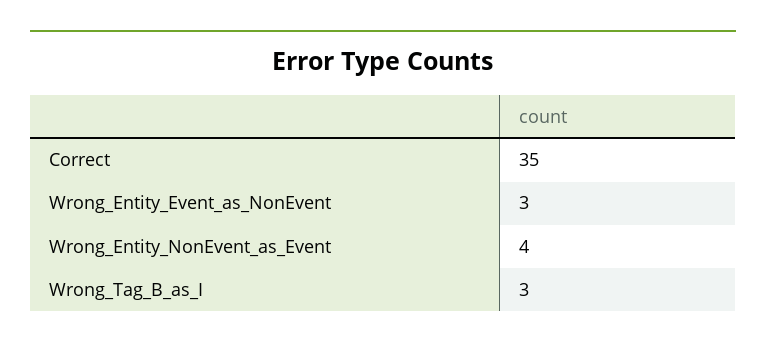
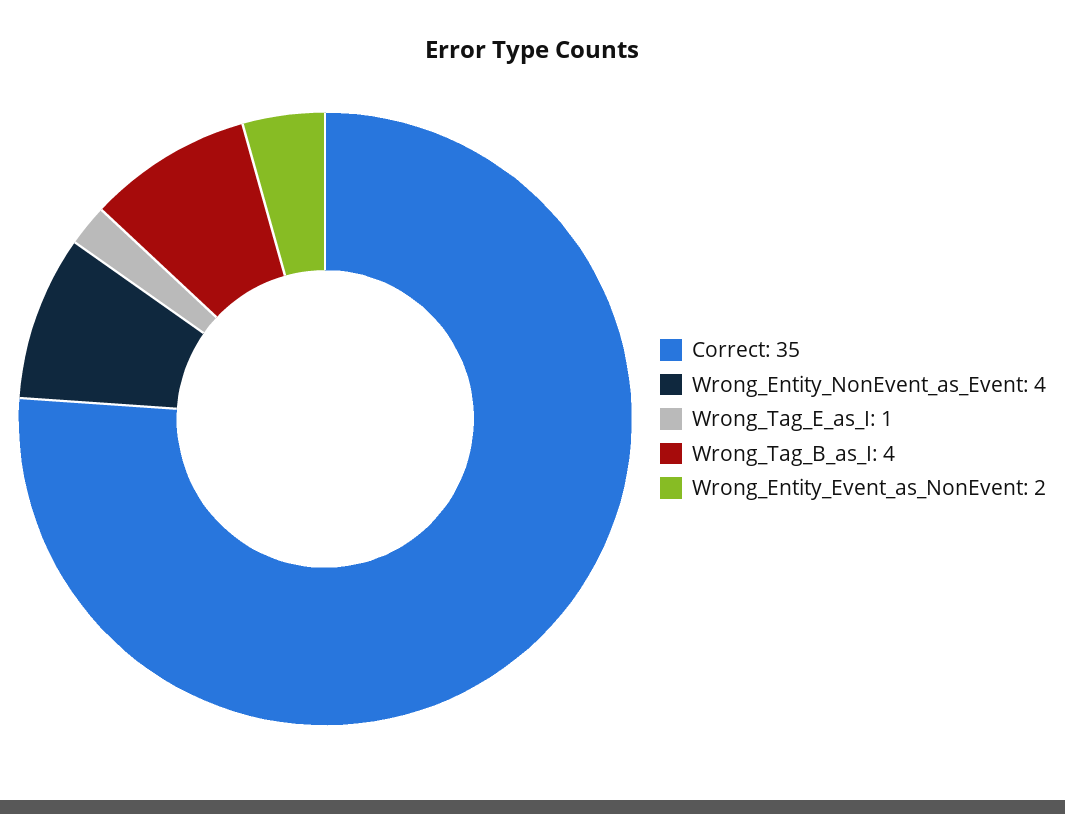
Wrong_Entity_Event_as_NonEvent: 3 -> 2
Wrong_Tag_B_as_I: 3 -> 4
Wrong_Tag_E_as_I: none -> 1

